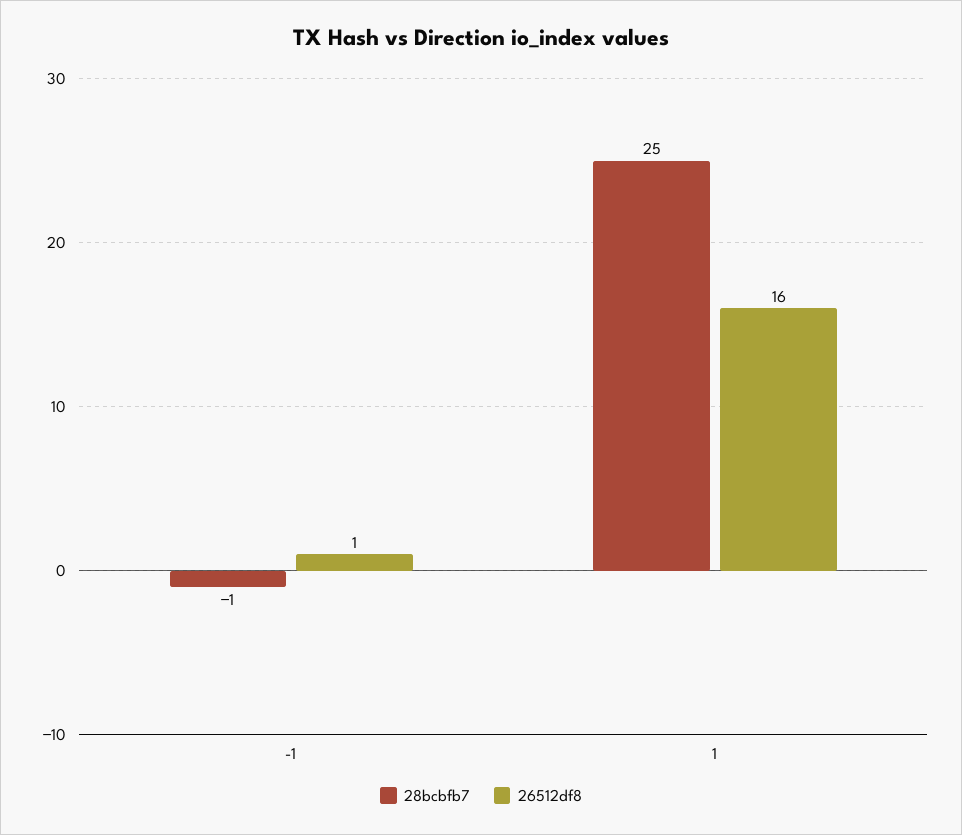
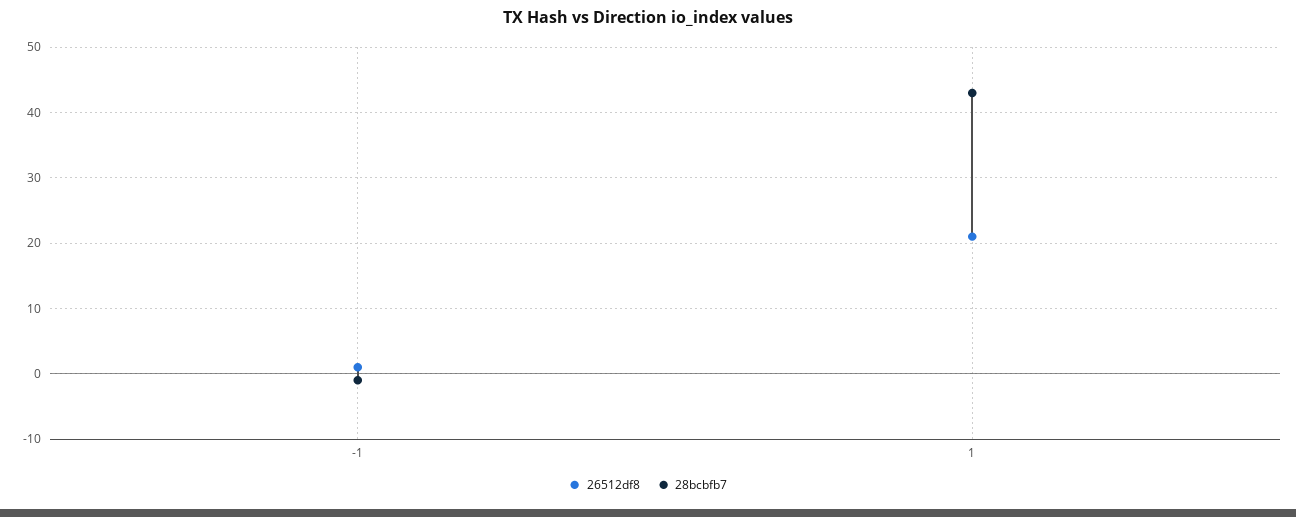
28bcbfb7, 1: 25 -> 43
26512df8, 1: 16 -> 21

